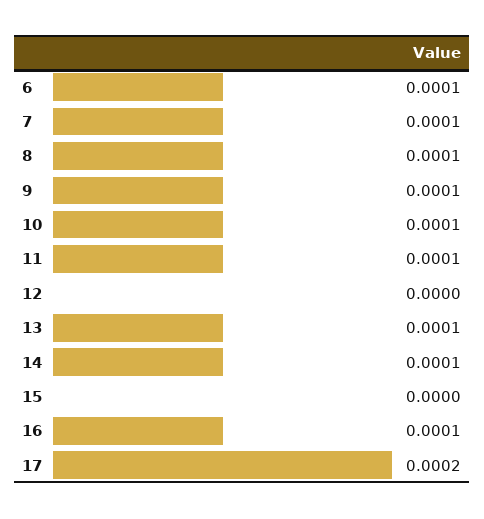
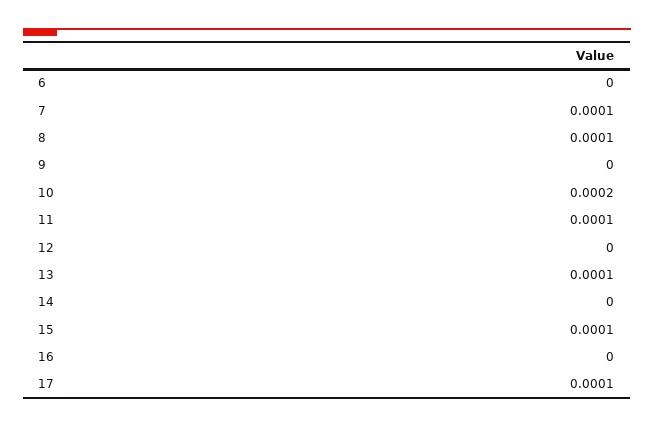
6: 0.0001 -> 0
9: 0.0001 -> 0
10: 0.0001 -> 0.0002
14: 0.0001 -> 0
15: 0 -> 0.0001
16: 0.0001 -> 0
17: 0.0002 -> 0.0001

